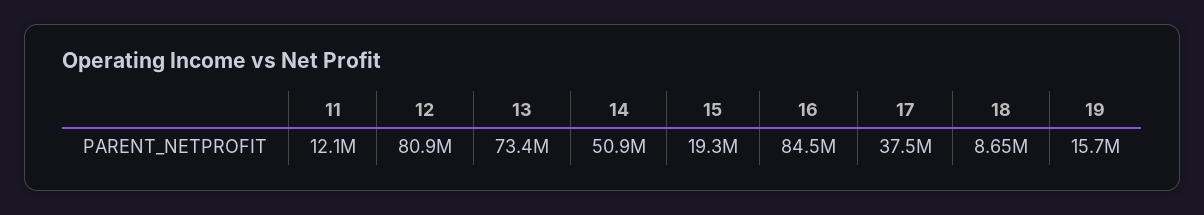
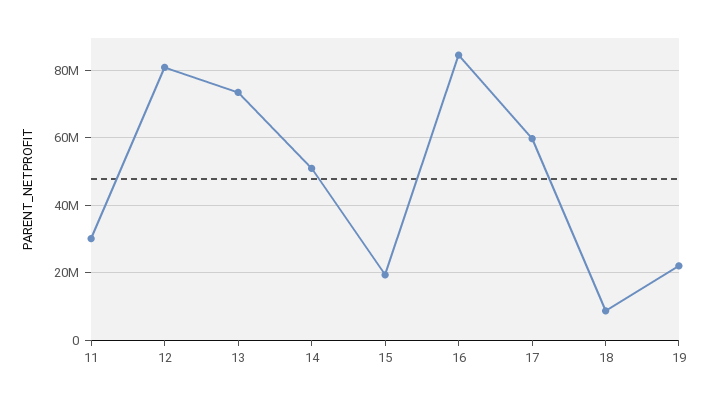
11: 12100000 -> 30000000
17: 37500000 -> 60000000
19: 15700000 -> 22000000

